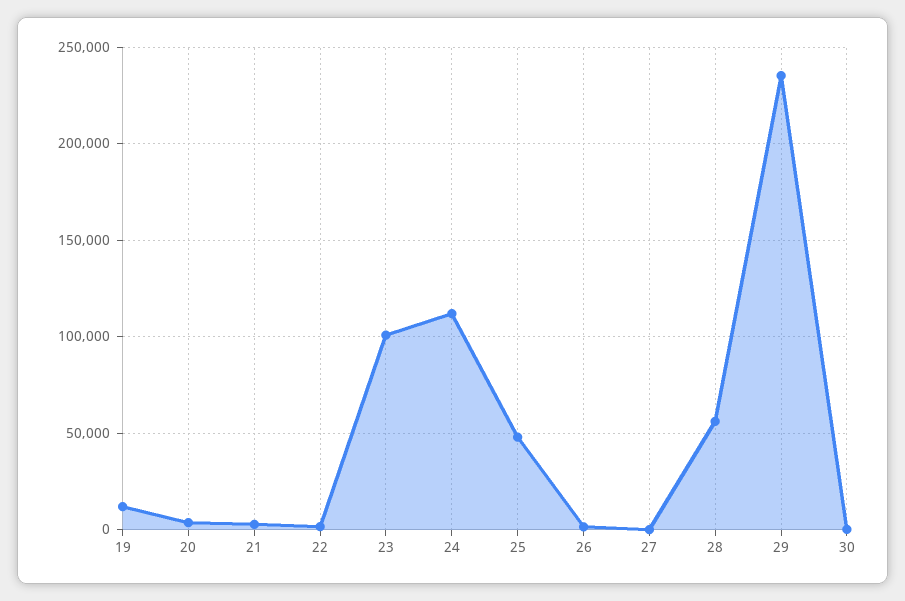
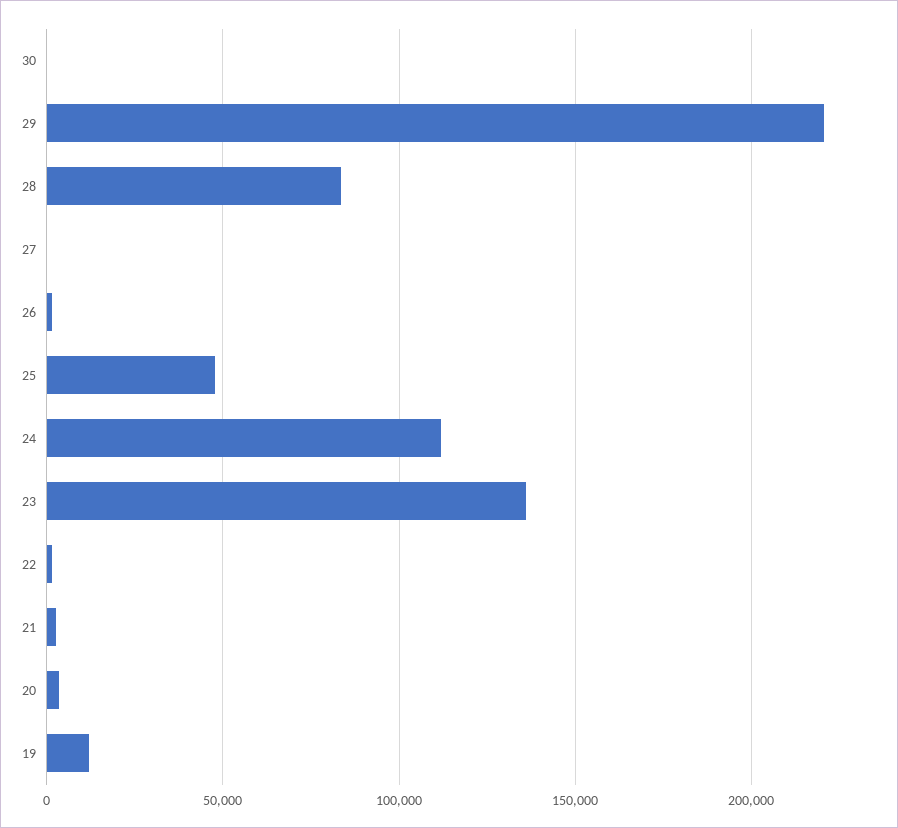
23: 100000 -> 135000
28: 55000 -> 85000
29: 235000 -> 220000

